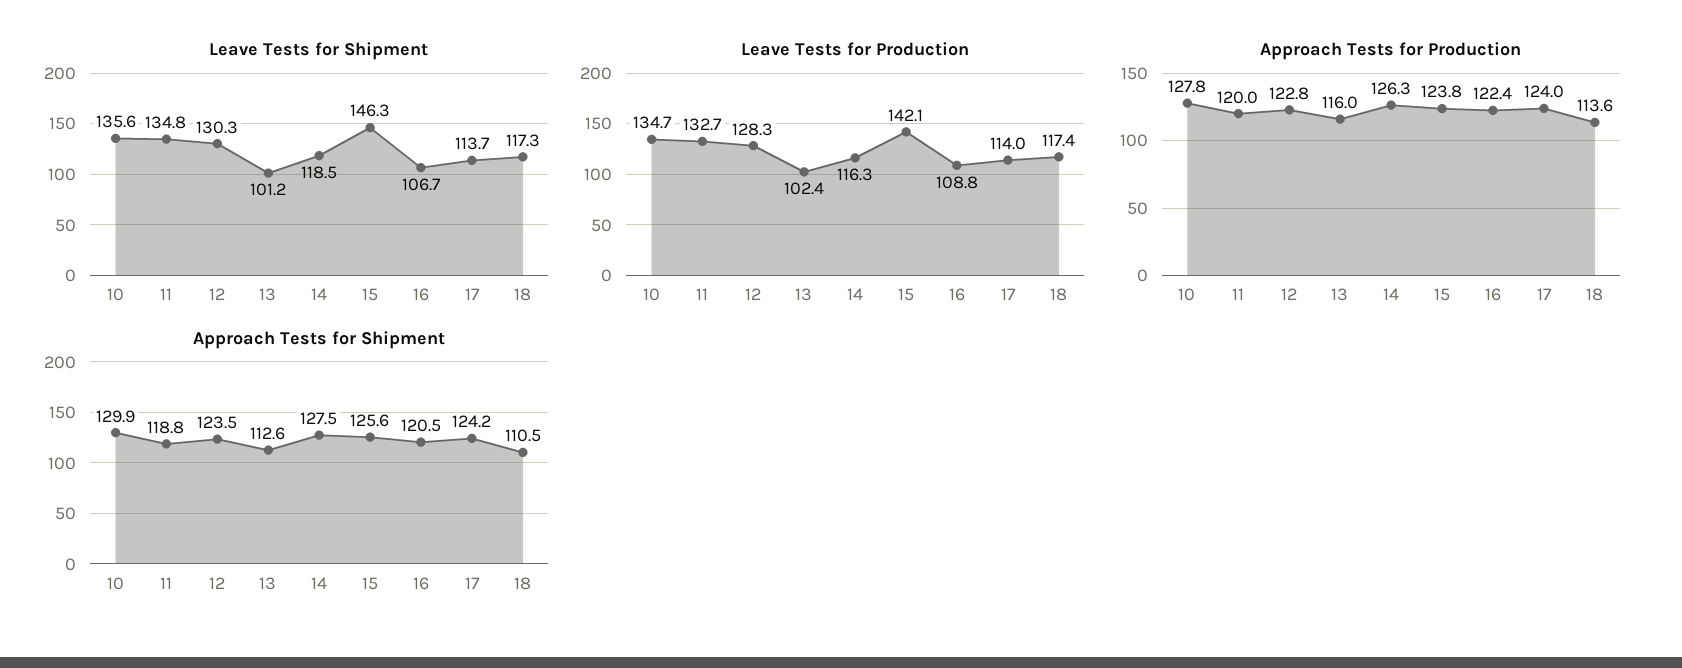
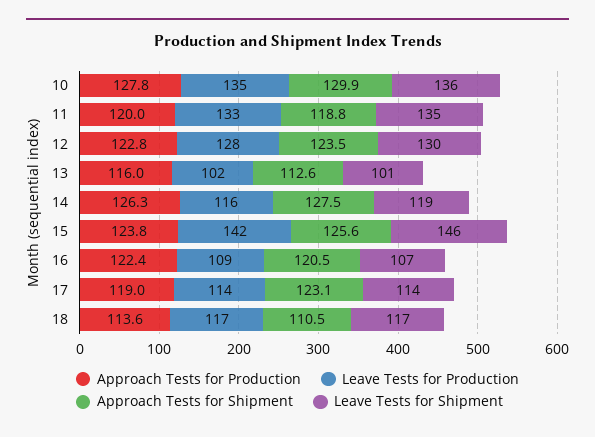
Approach Tests for Production, 17: 124 -> 119
Approach Tests for Shipment, 17: 124.2 -> 123.1

